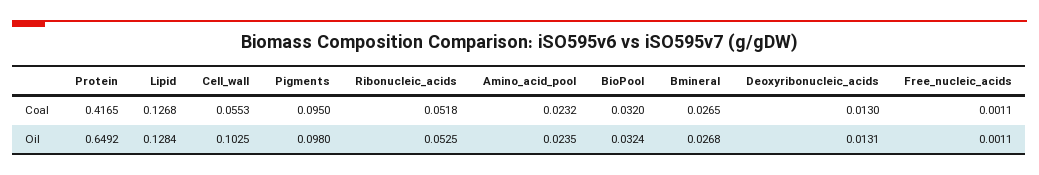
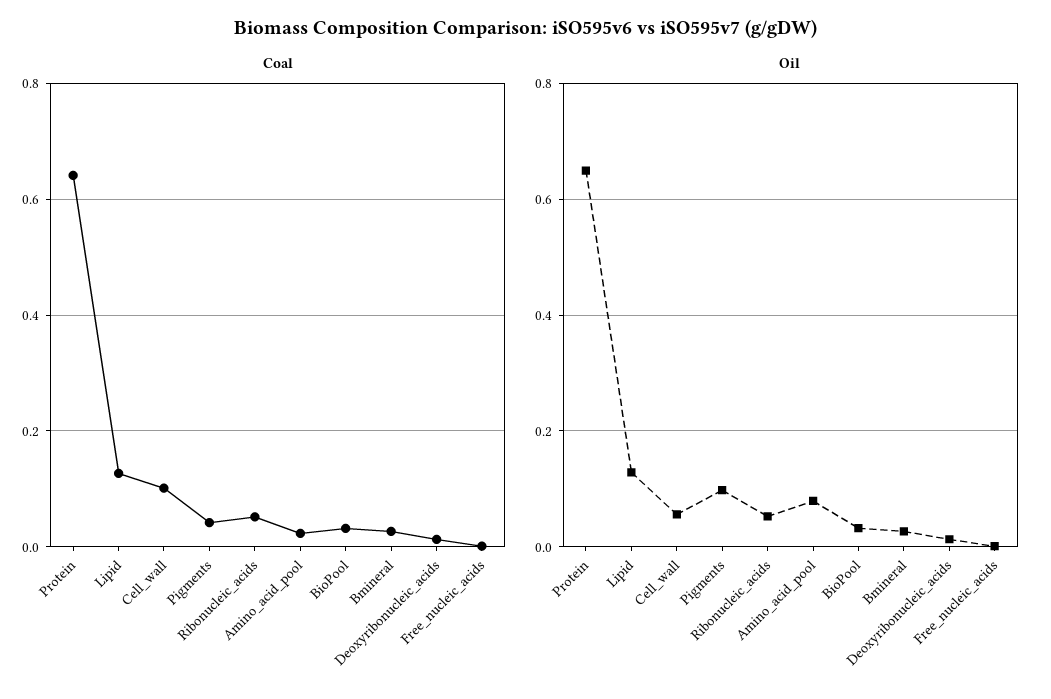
Coal, Protein: 0.4165 -> 0.64
Coal, Cell_wall: 0.0553 -> 0.1
Coal, Pigments: 0.095 -> 0.04
Oil, Cell_wall: 0.1025 -> 0.06
Oil, Amino_acid_pool: 0.0235 -> 0.08

